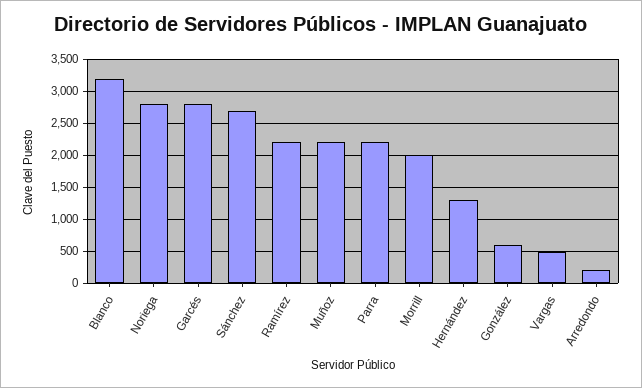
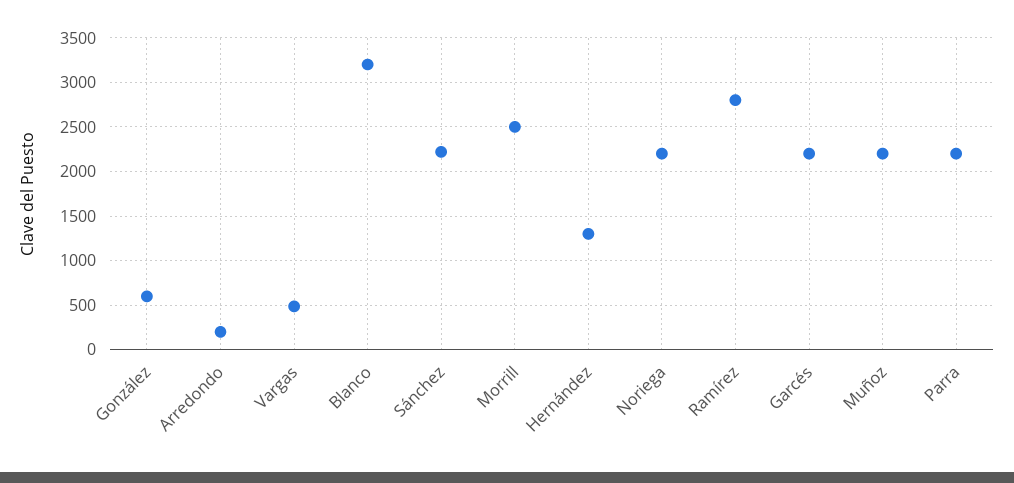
Noriega: 2800 -> 2200
Garcés: 2800 -> 2200
Sánchez: 2700 -> 2200
Ramírez: 2200 -> 2800
Morrill: 2000 -> 2500

